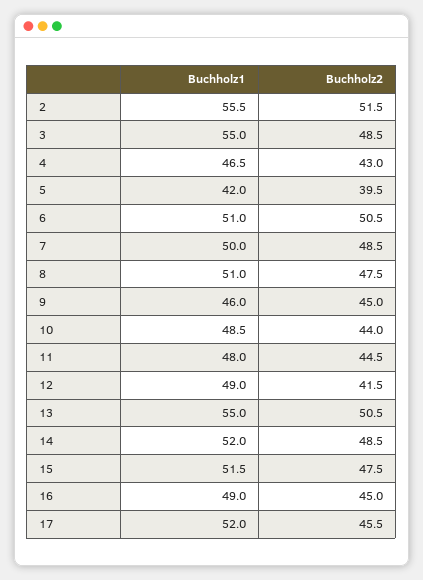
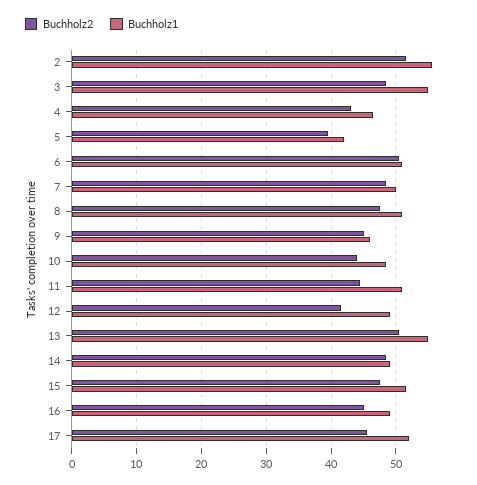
Buchholz1, 11: 48 -> 51
Buchholz1, 14: 52 -> 49

